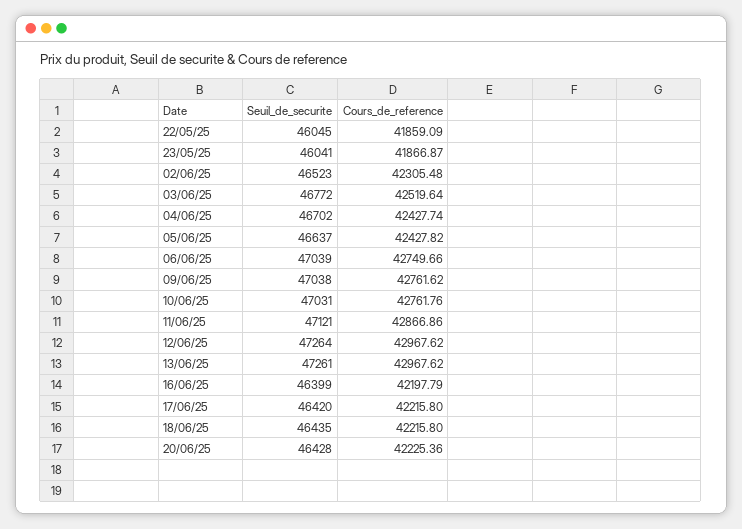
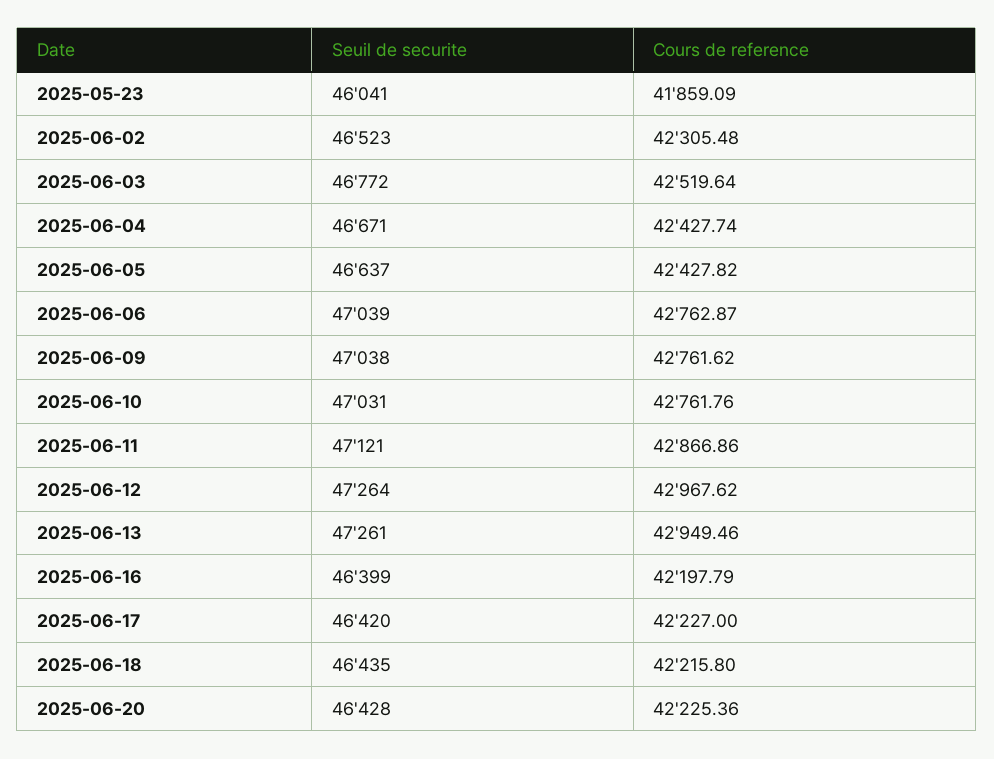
Seuil_de_securite, 22/05/25: 46045 -> none
Cours_de_reference, 22/05/25: 41859.09 -> none
Cours_de_reference, 23/05/25: 41866.87 -> 41859.09
Seuil_de_securite, 04/06/25: 46702 -> 46671
Cours_de_reference, 06/06/25: 42749.66 -> 42762.87
Cours_de_reference, 13/06/25: 42967.62 -> 42949.46
Cours_de_reference, 17/06/25: 42215.8 -> 42227

